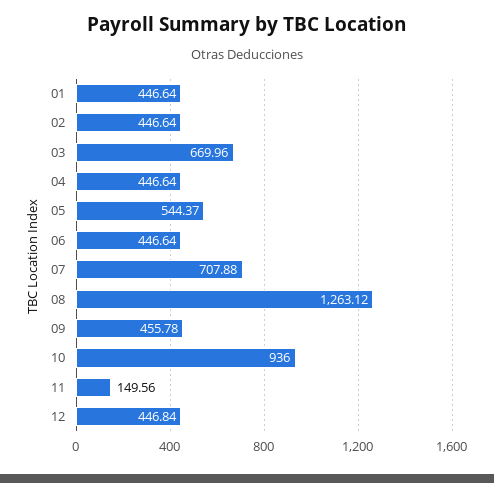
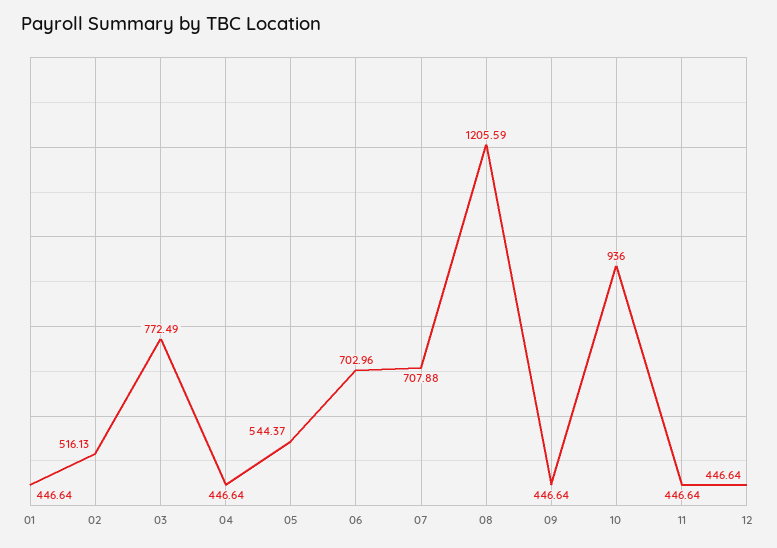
02: 446.64 -> 516.13
03: 669.96 -> 772.49
06: 446.64 -> 702.96
08: 1263.12 -> 1205.59
09: 455.78 -> 446.64
11: 149.56 -> 446.64
12: 446.84 -> 446.64

